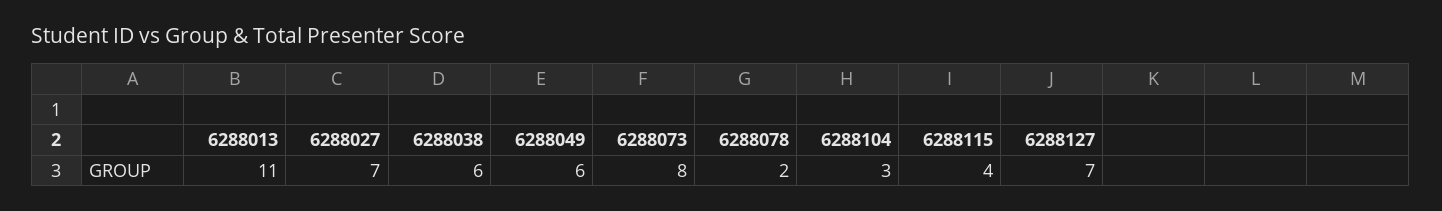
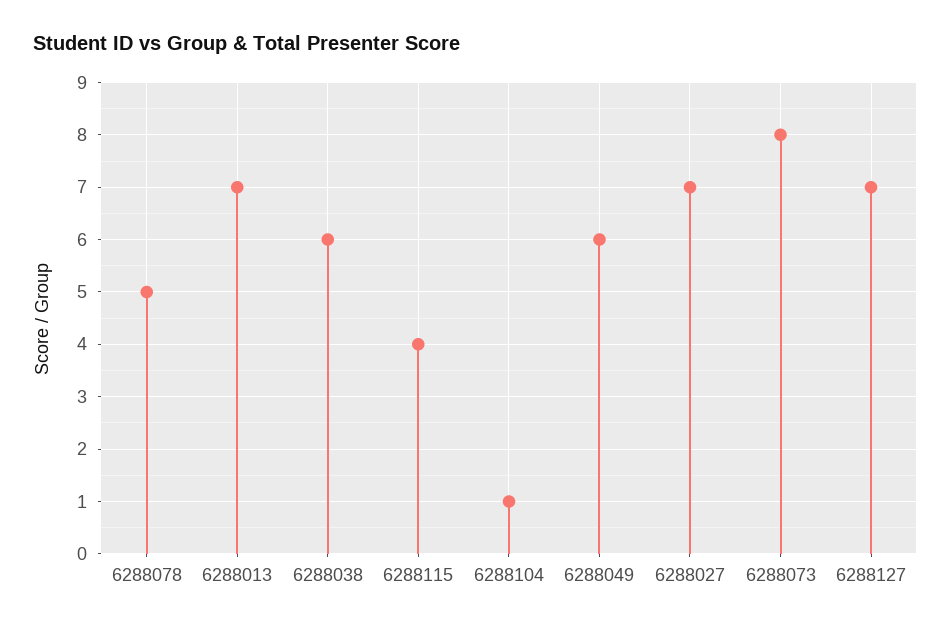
6288013: 11 -> 7
6288078: 2 -> 5
6288104: 3 -> 1

